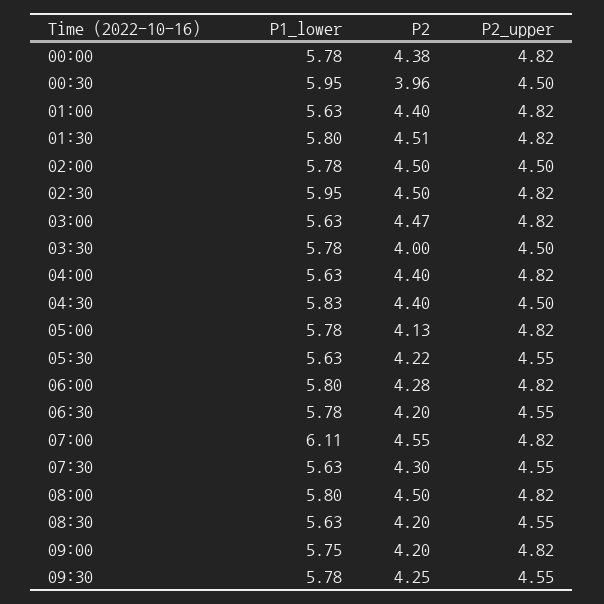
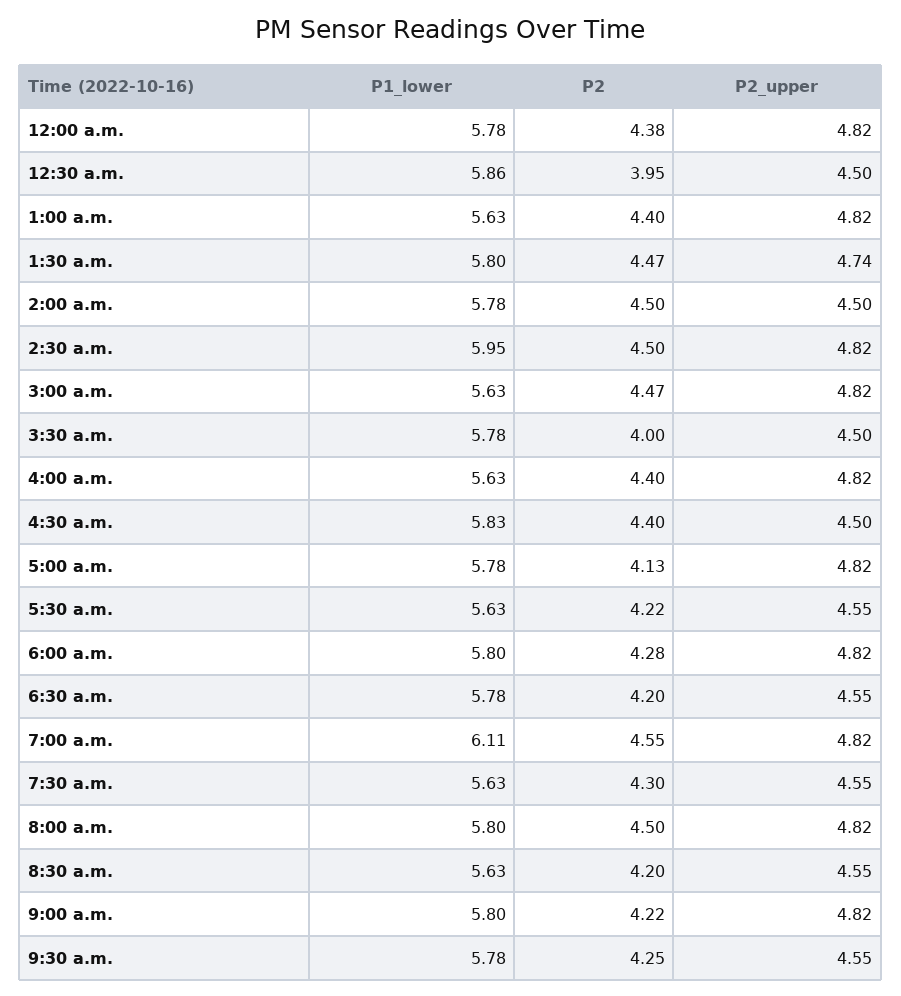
P1_lower, 00:30: 5.95 -> 5.86
P2, 00:30: 3.96 -> 3.95
P2, 01:30: 4.51 -> 4.47
P2_upper, 01:30: 4.82 -> 4.74
P1_lower, 09:00: 5.75 -> 5.8
P2, 09:00: 4.2 -> 4.22

